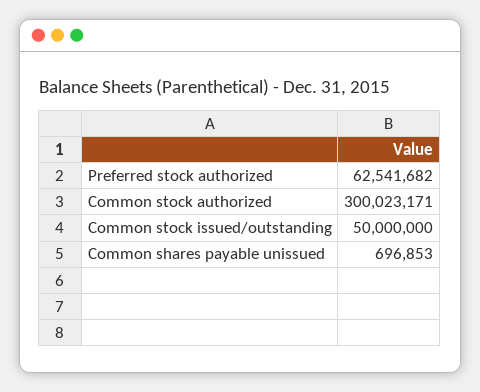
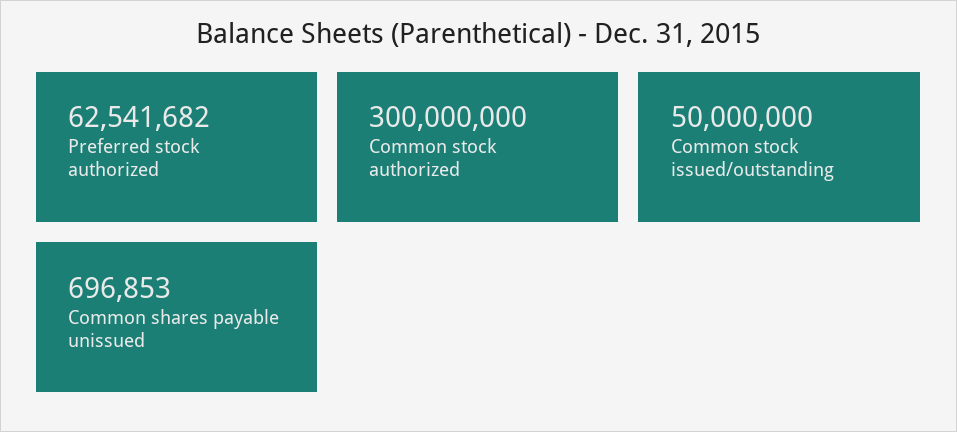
Common stock authorized: 300023171 -> 300000000

